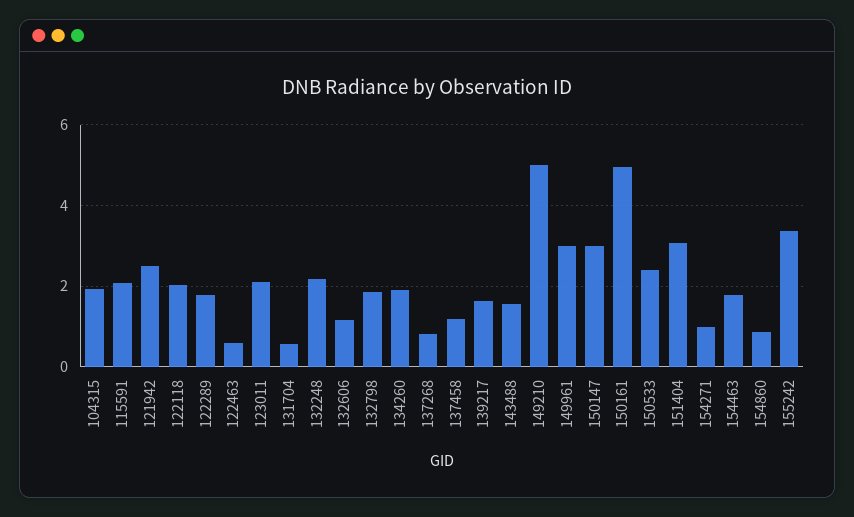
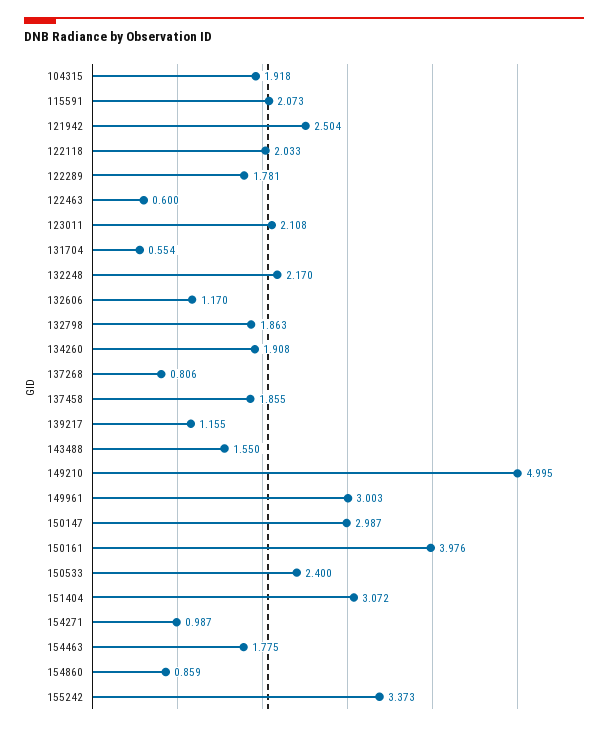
137458: 1.2 -> 1.855
139217: 1.6 -> 1.155
150161: 5 -> 3.976

